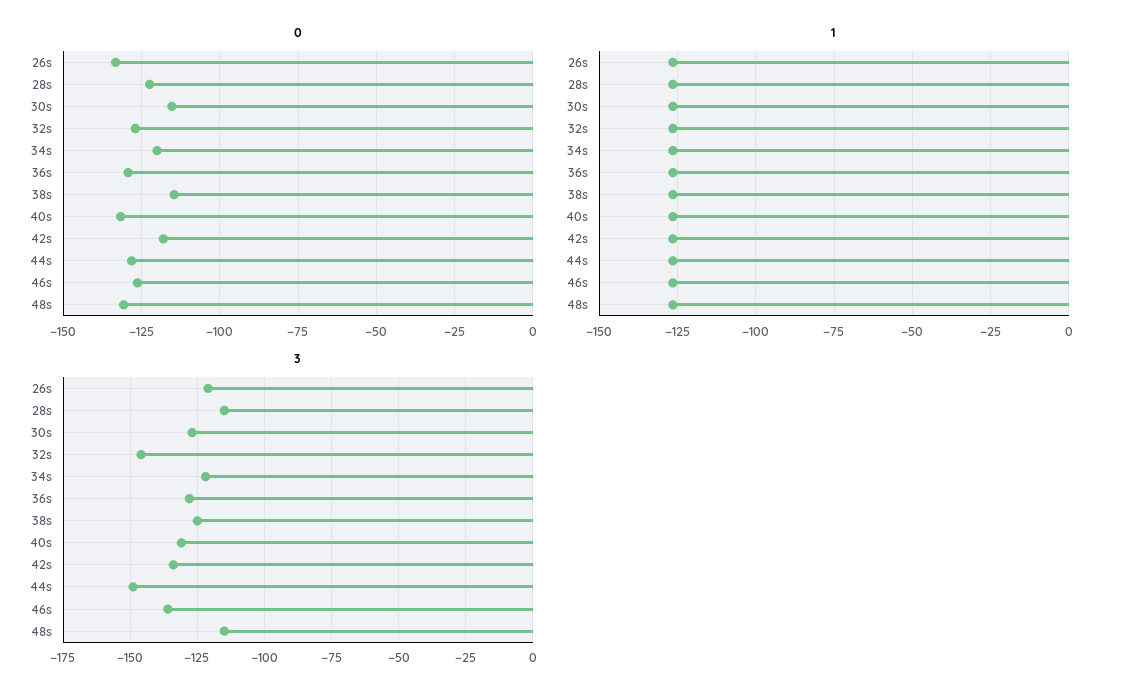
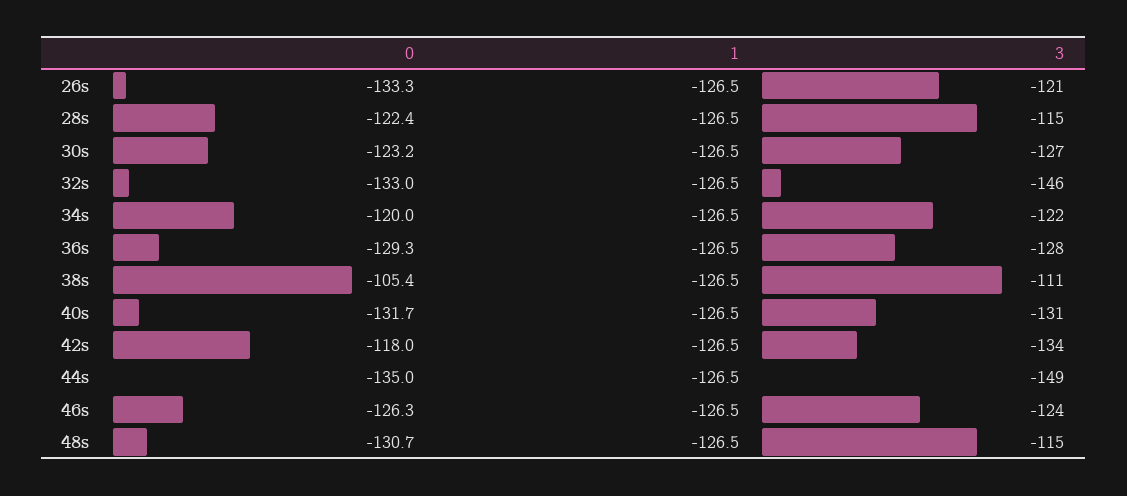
0, 30s: -115 -> -123.2
0, 32s: -127.5 -> -133
0, 38s: -115 -> -105.4
0, 44s: -127.5 -> -135
3, 38s: -125 -> -111
3, 46s: -135 -> -124

